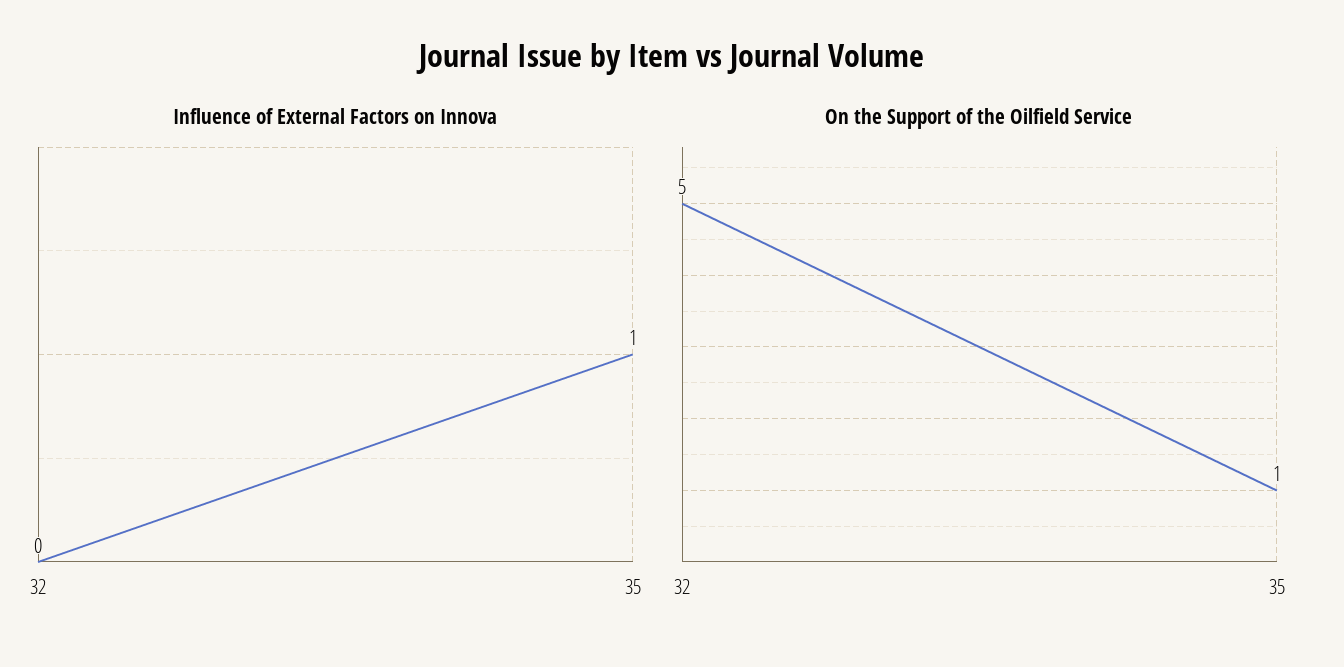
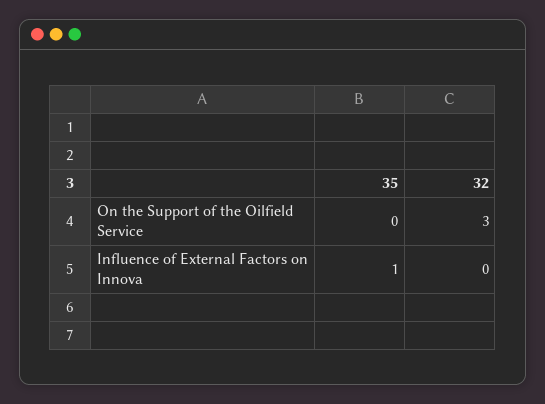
On the Support of the Oilfield Service, 32: 5 -> 3
On the Support of the Oilfield Service, 35: 1 -> 0

